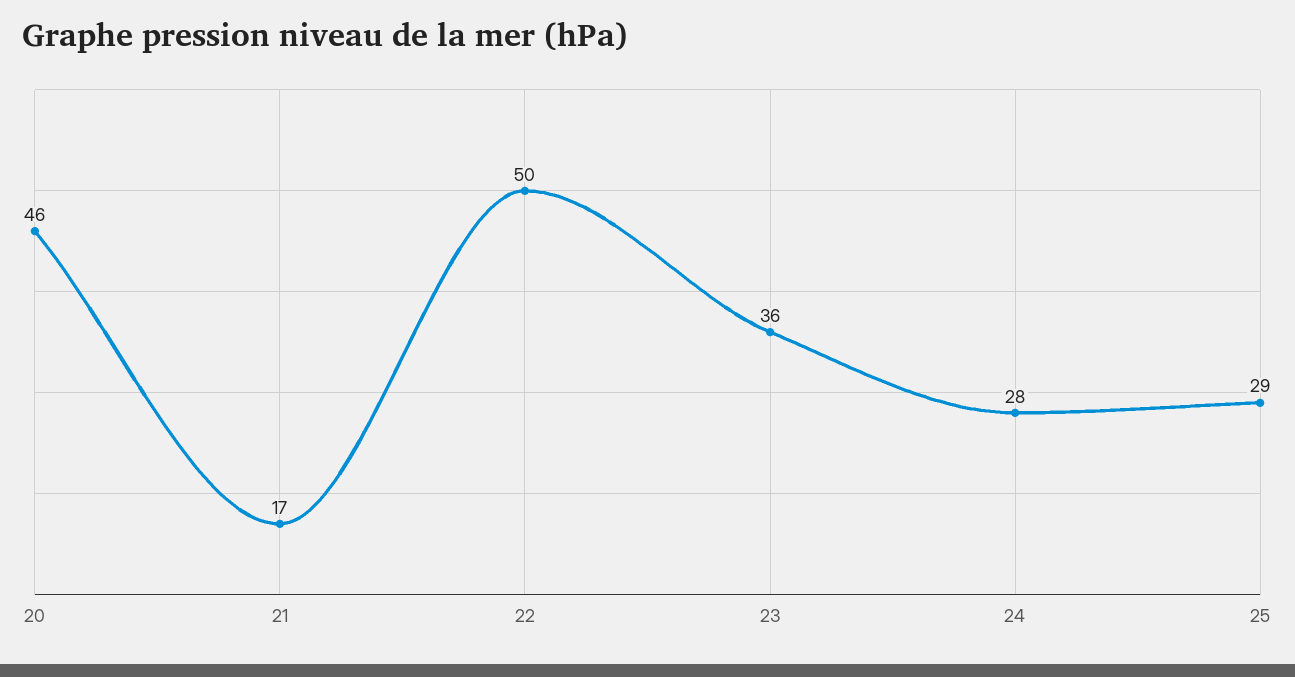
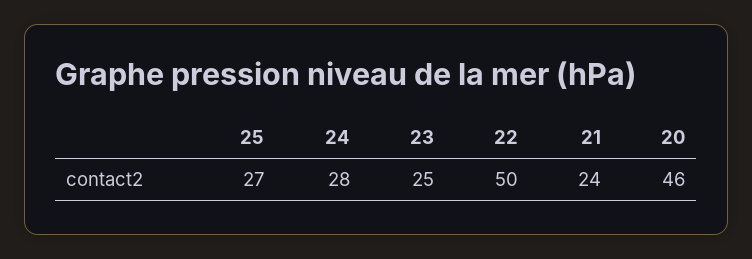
21: 17 -> 24
23: 36 -> 25
25: 29 -> 27

